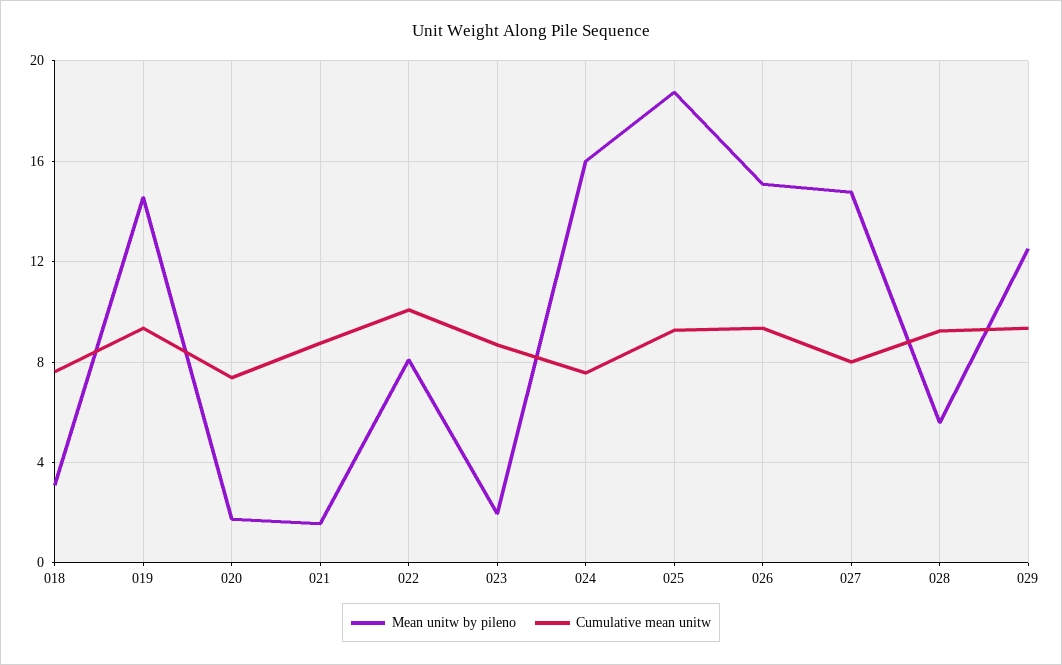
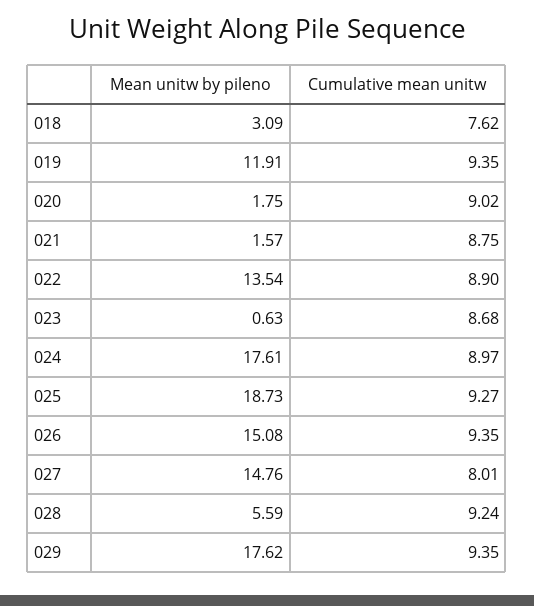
Mean unitw by pileno, 019: 14.5 -> 11.91
Cumulative mean unitw, 020: 7.5 -> 9.02
Mean unitw by pileno, 022: 8 -> 13.54
Cumulative mean unitw, 022: 10 -> 8.9
Mean unitw by pileno, 023: 2 -> 0.63
Mean unitw by pileno, 024: 16 -> 17.61
Cumulative mean unitw, 024: 7.5 -> 8.97
Mean unitw by pileno, 029: 12.5 -> 17.62

